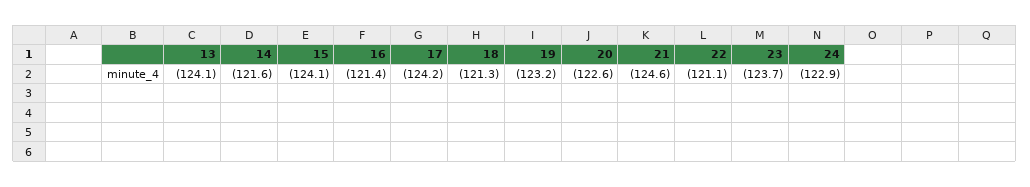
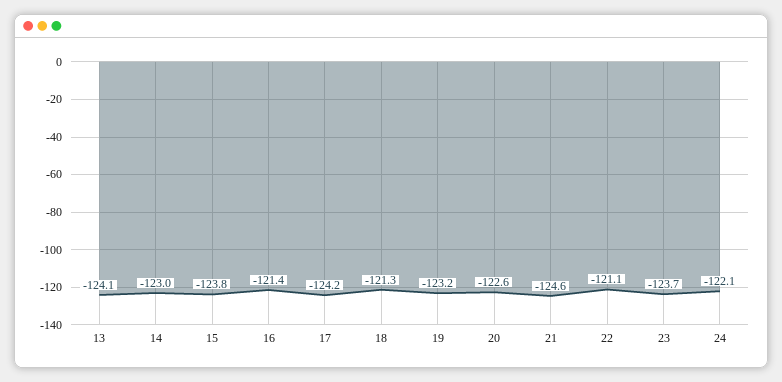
14: -121.6 -> -123
15: -124.1 -> -123.8
24: -122.9 -> -122.1

